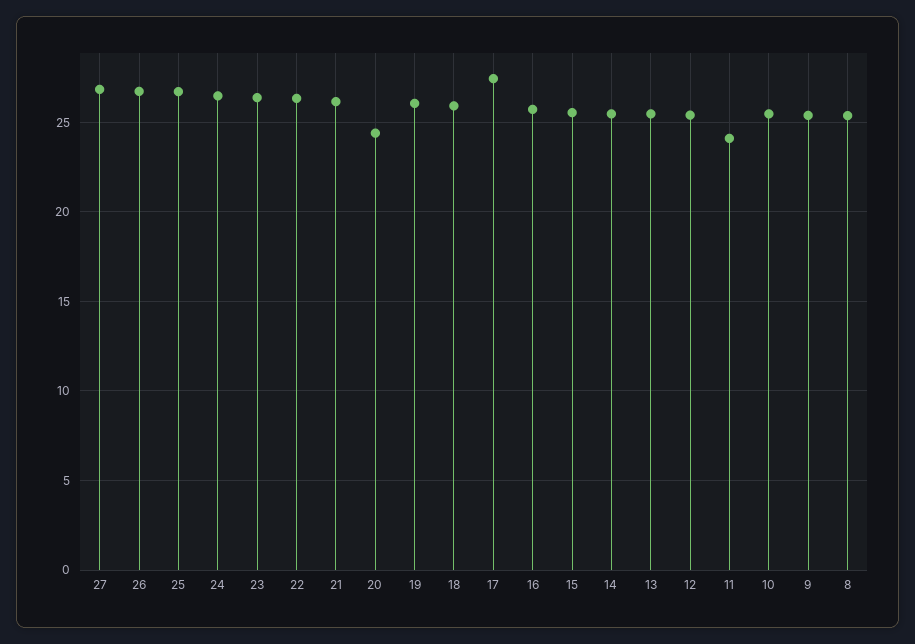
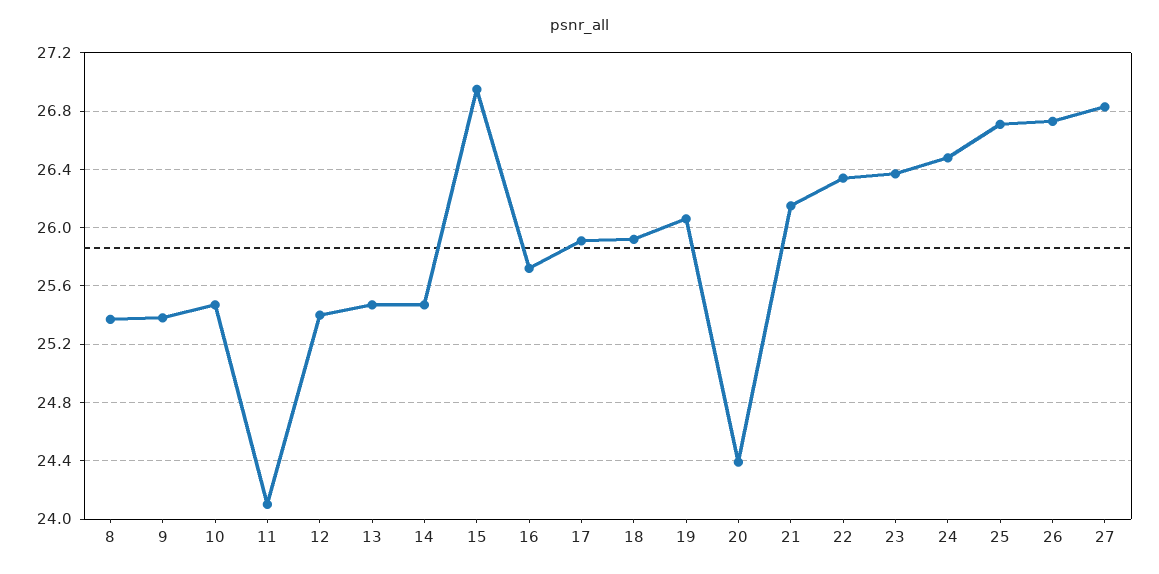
17: 27.5 -> 25.9
15: 25.5 -> 26.95

